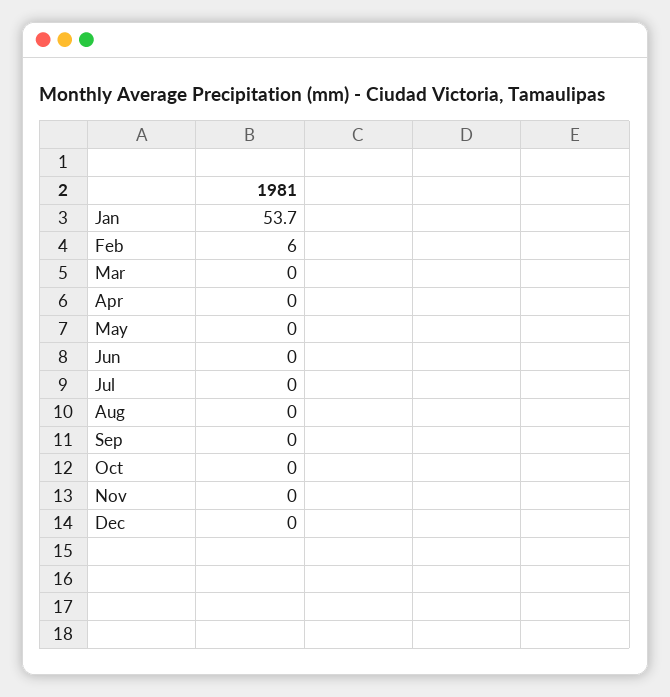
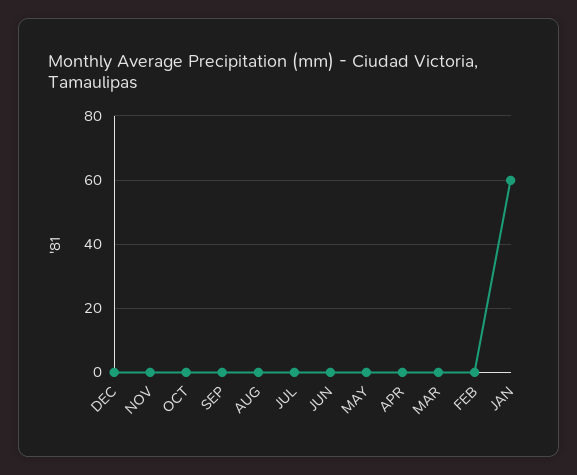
Jan: 53.7 -> 60
Feb: 6 -> 0

